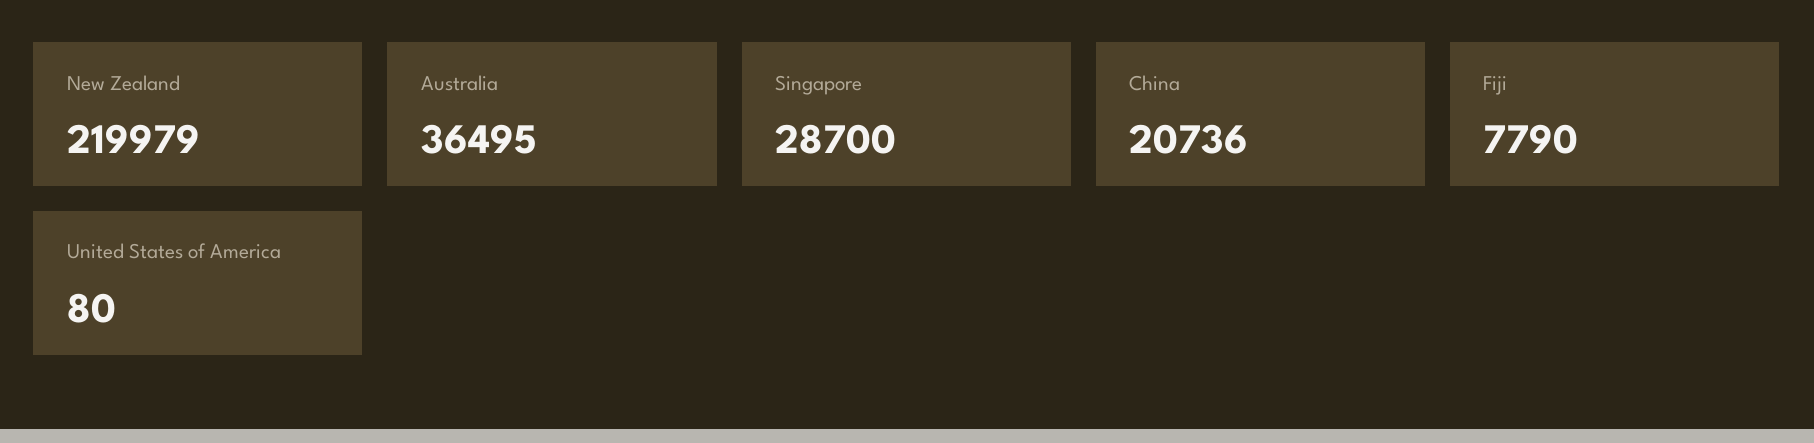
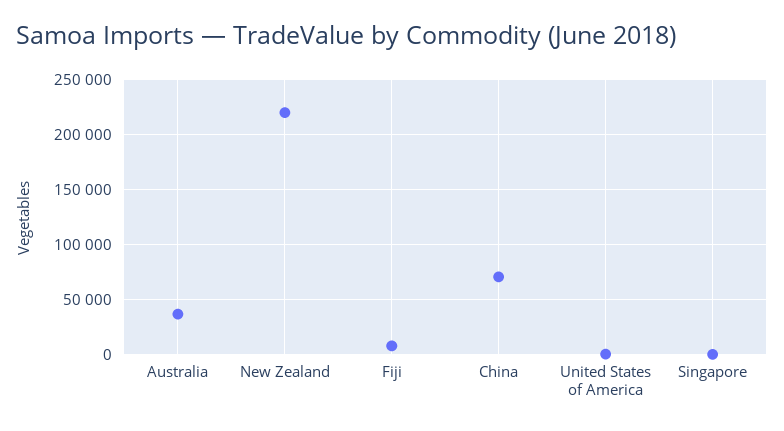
Singapore: 28700 -> 0
China: 20736 -> 70000

